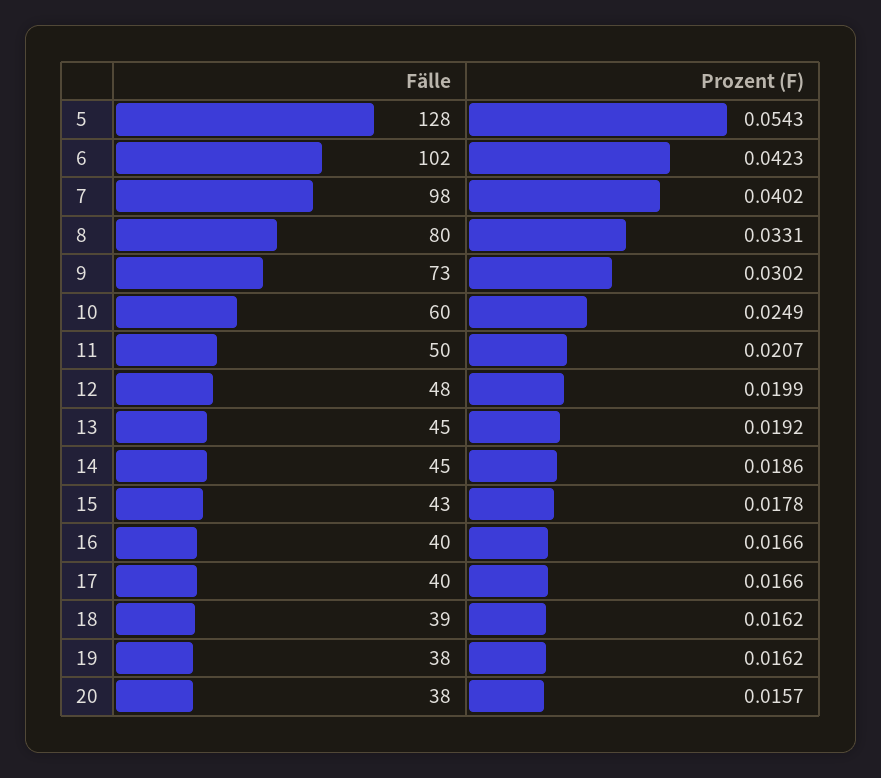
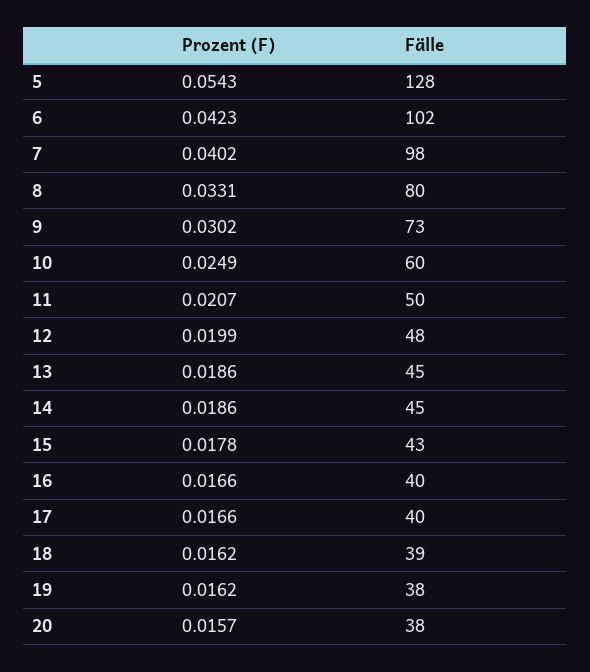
Prozent (F), 13: 0.0192 -> 0.0186

